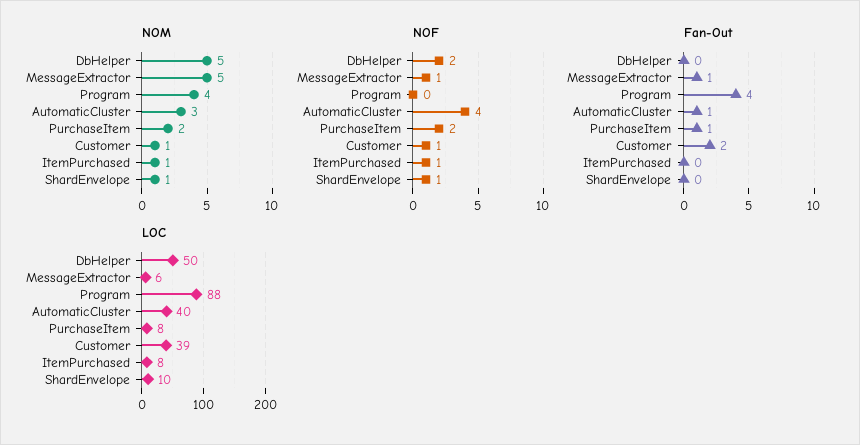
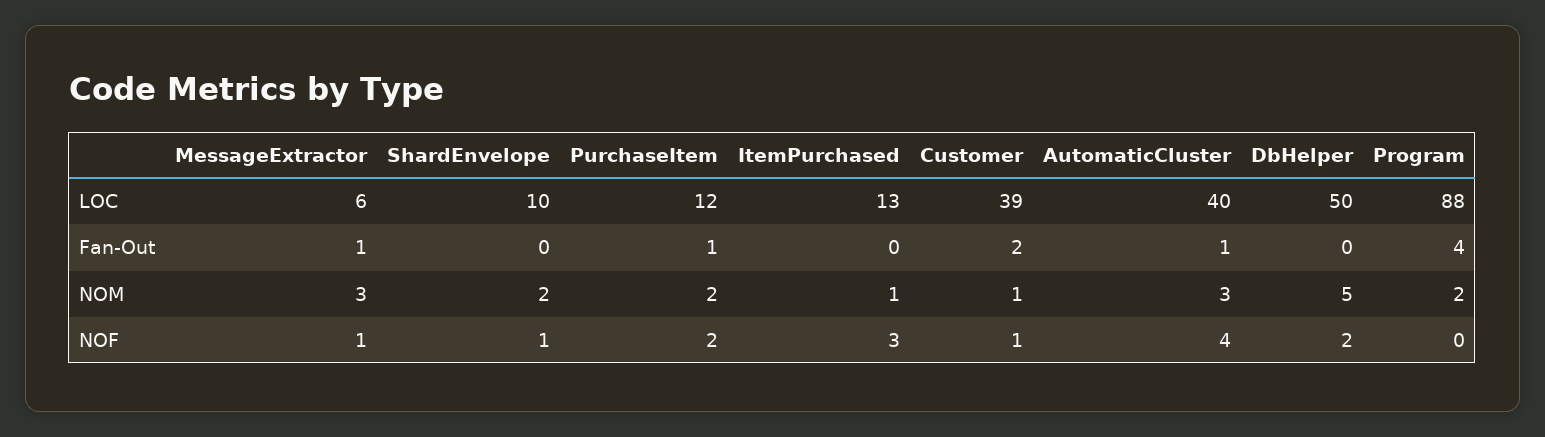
NOM, MessageExtractor: 5 -> 3
NOM, Program: 4 -> 2
NOM, ShardEnvelope: 1 -> 2
NOF, ItemPurchased: 1 -> 3
LOC, PurchaseItem: 8 -> 12
LOC, ItemPurchased: 8 -> 13

